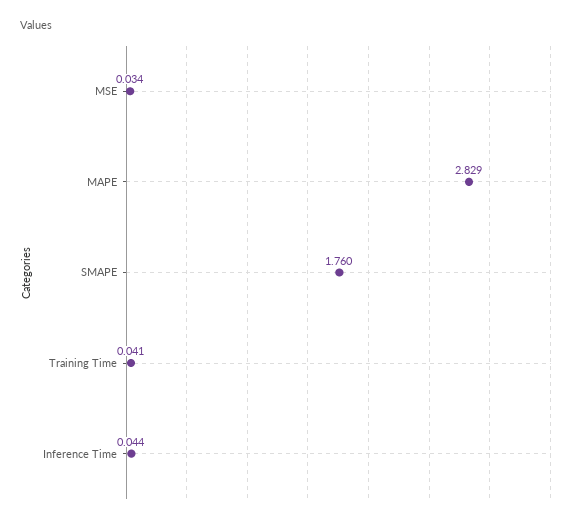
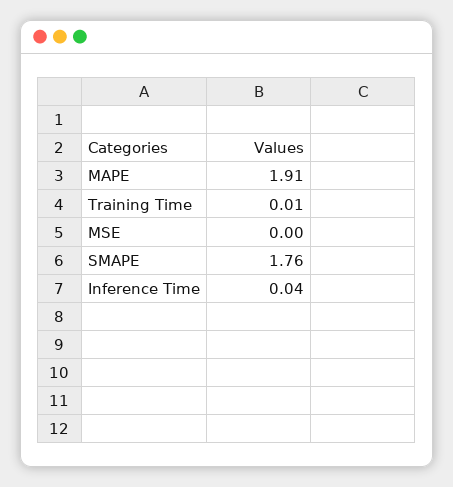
MSE: 0.034 -> 0
MAPE: 2.829 -> 1.91
Training Time: 0.041 -> 0.01

